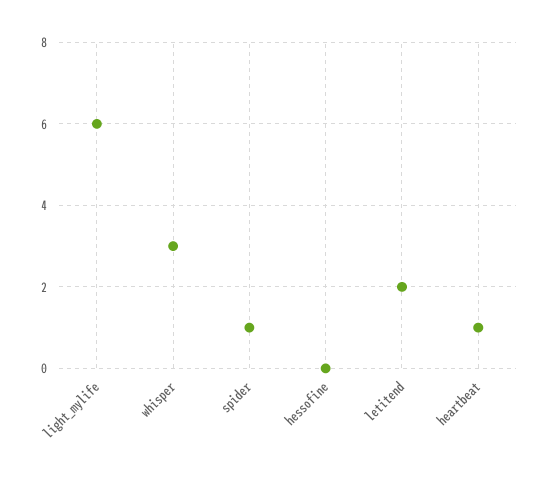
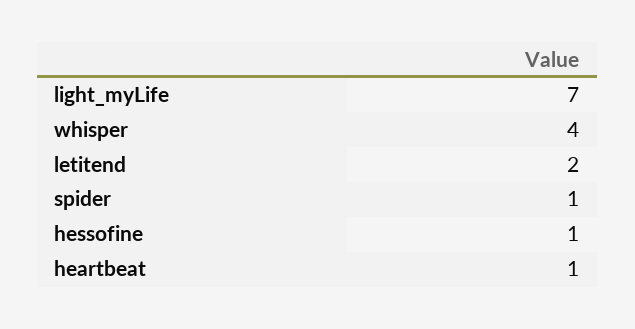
light_mylife: 6 -> 7
whisper: 3 -> 4
hessofine: 0 -> 1

